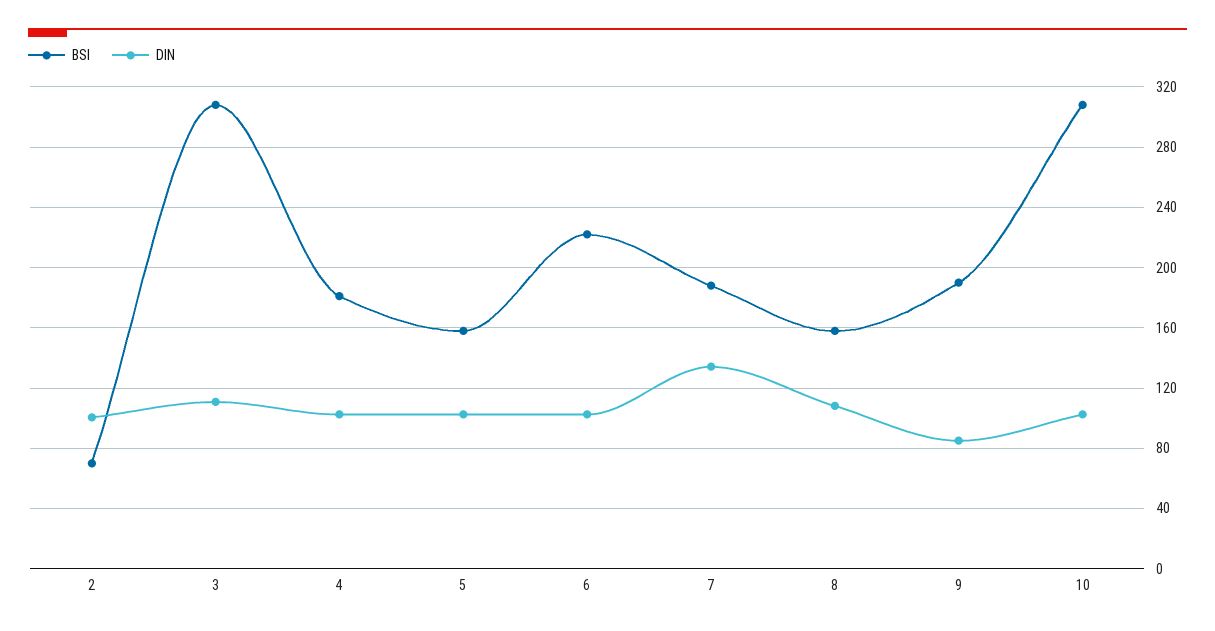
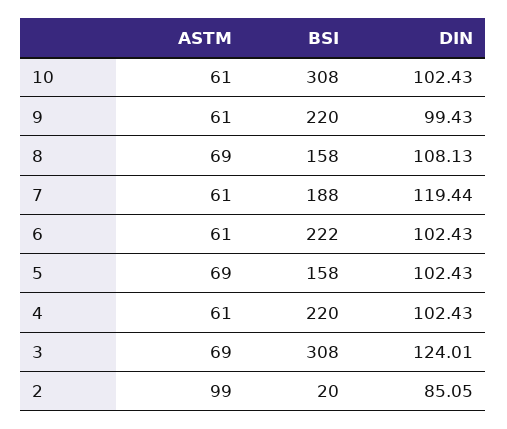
BSI, 2: 70 -> 20
DIN, 2: 100 -> 85.05
DIN, 3: 110 -> 124.01
BSI, 4: 180 -> 220
DIN, 7: 135 -> 119.44
BSI, 9: 190 -> 220
DIN, 9: 85 -> 99.43
ASTM, 10: none -> 61
ASTM, 9: none -> 61
ASTM, 8: none -> 69
ASTM, 7: none -> 61
ASTM, 6: none -> 61
ASTM, 5: none -> 69
ASTM, 4: none -> 61
ASTM, 3: none -> 69
ASTM, 2: none -> 99

